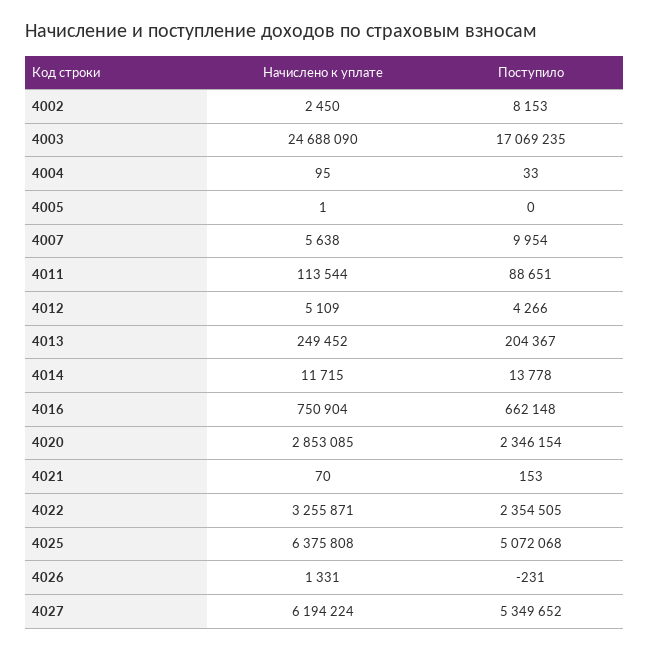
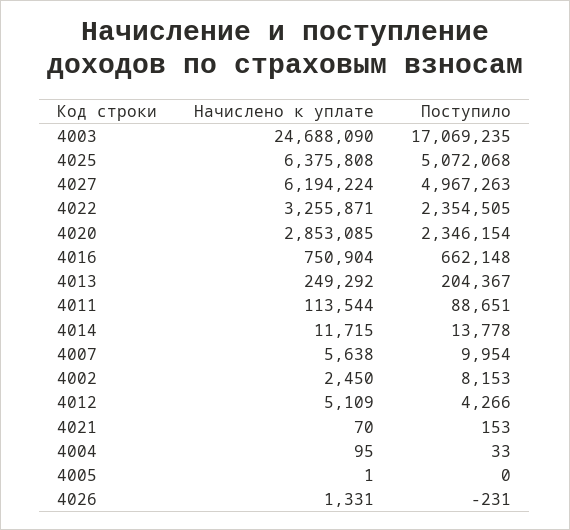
Начислено к уплате, 4013: 249452 -> 249292
Поступило, 4027: 5349652 -> 4967263

